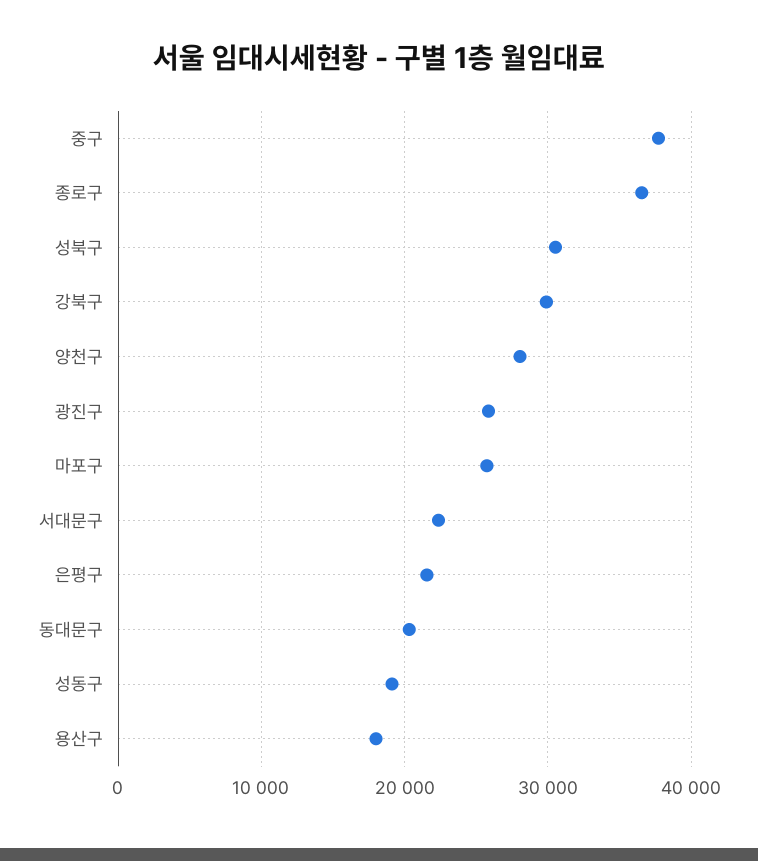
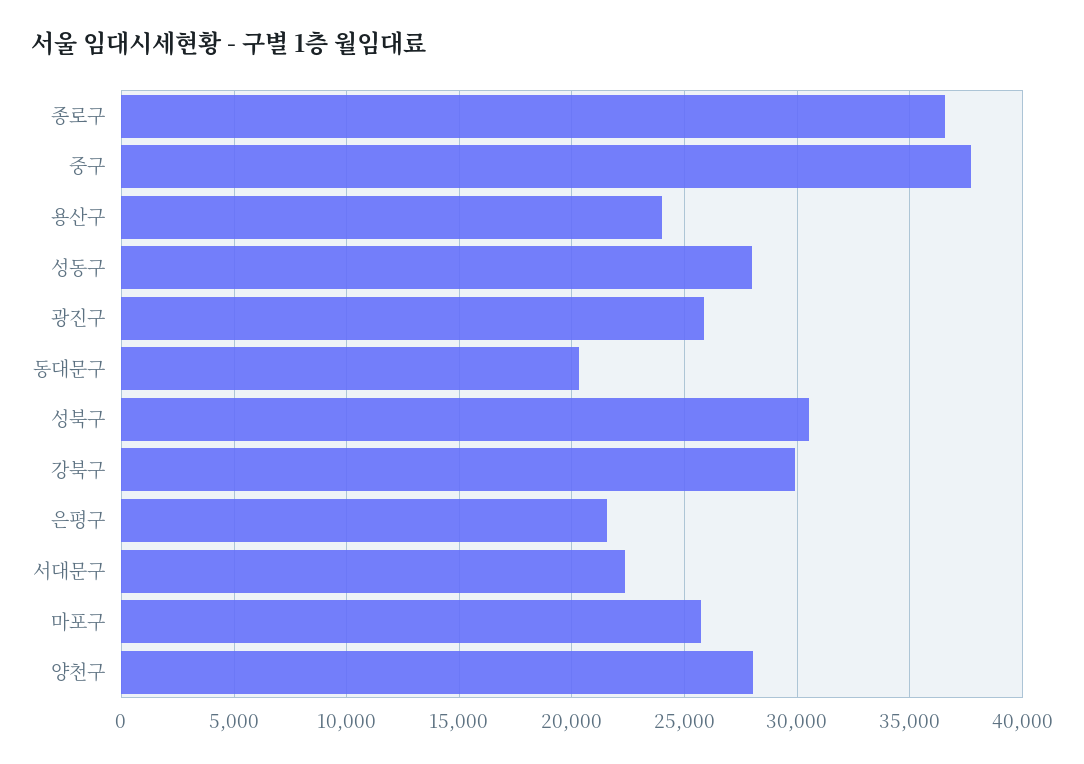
성동구: 19000 -> 28000
용산구: 18000 -> 24000

